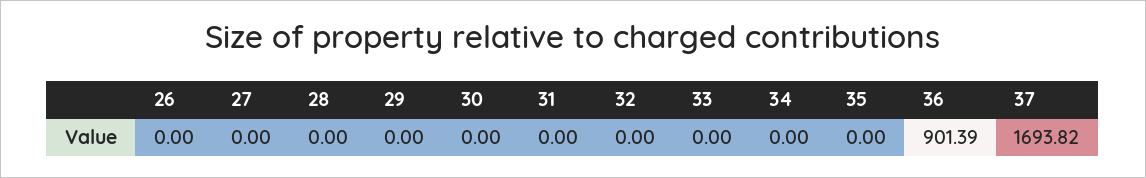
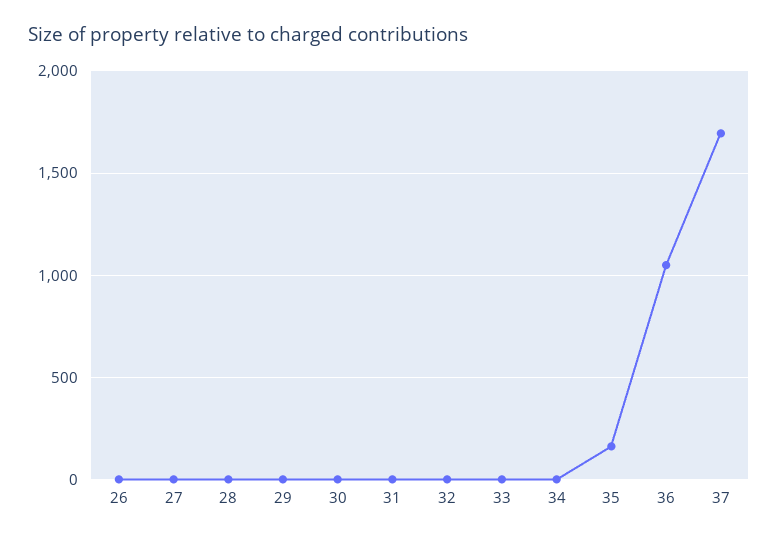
35: 0 -> 150
36: 901.39 -> 1050

